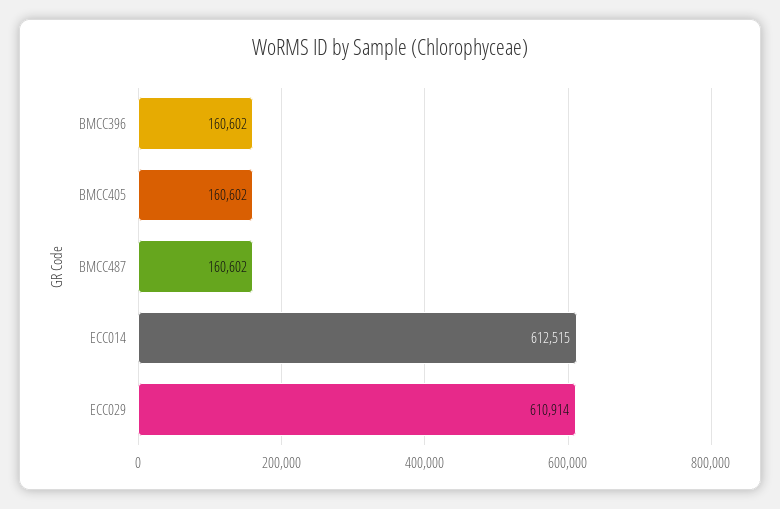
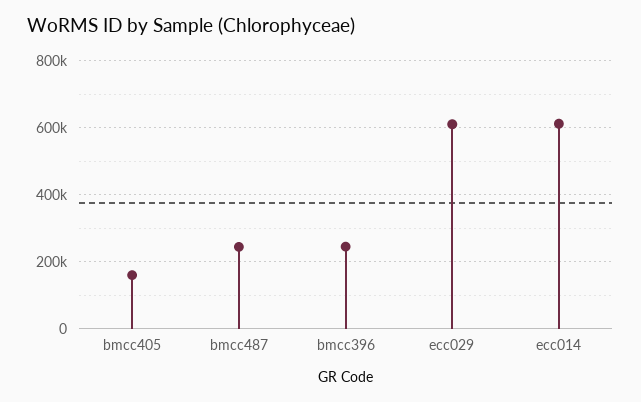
BMCC396: 160602 -> 240000
BMCC487: 160602 -> 240000

